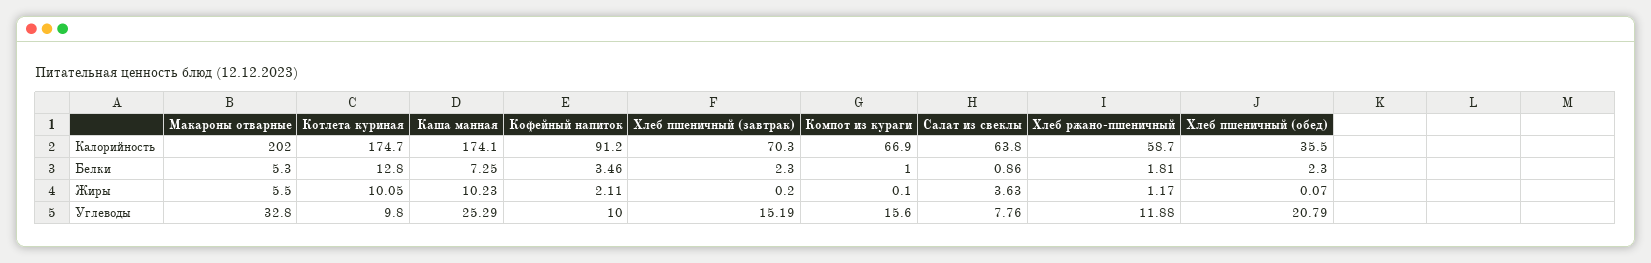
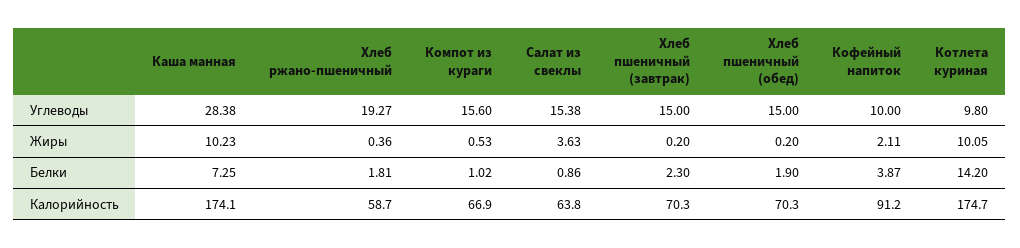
Макароны отварные, Калорийность: 202 -> none
Хлеб пшеничный (обед), Калорийность: 35.5 -> 70.3
Макароны отварные, Белки: 5.3 -> none
Котлета куриная, Белки: 12.8 -> 14.2
Кофейный напиток, Белки: 3.46 -> 3.87
Компот из кураги, Белки: 1 -> 1.02
Хлеб пшеничный (обед), Белки: 2.3 -> 1.9
Макароны отварные, Жиры: 5.5 -> none
Компот из кураги, Жиры: 0.1 -> 0.53
Хлеб ржано-пшеничный, Жиры: 1.17 -> 0.36
Хлеб пшеничный (обед), Жиры: 0.07 -> 0.2
Макароны отварные, Углеводы: 32.8 -> none
Каша манная, Углеводы: 25.29 -> 28.38
Хлеб пшеничный (завтрак), Углеводы: 15.19 -> 15
Салат из свеклы, Углеводы: 7.76 -> 15.38
Хлеб ржано-пшеничный, Углеводы: 11.88 -> 19.27
Хлеб пшеничный (обед), Углеводы: 20.79 -> 15

